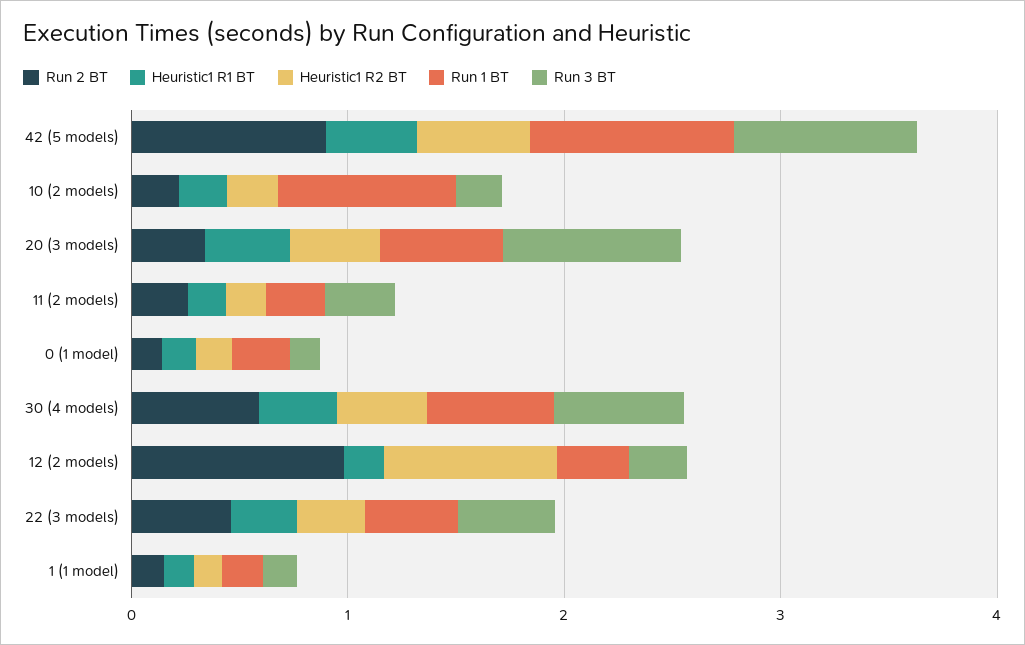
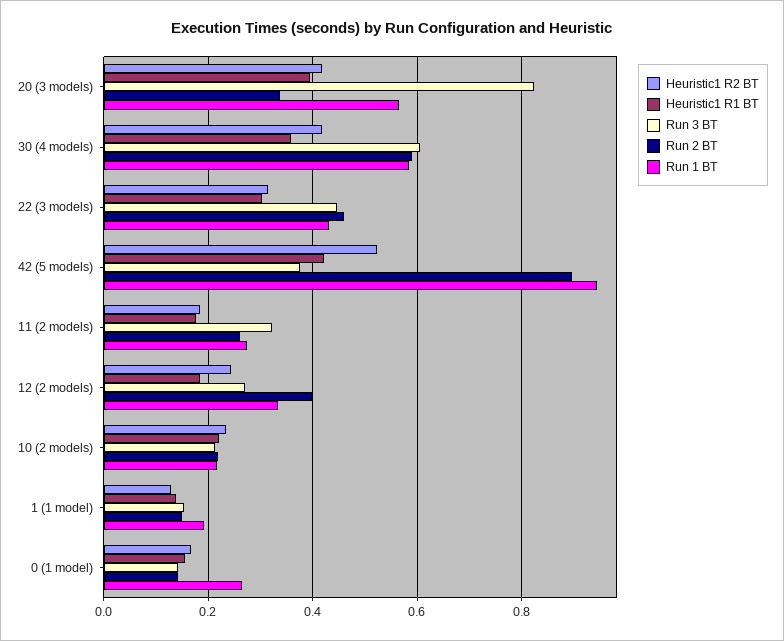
Run 3 BT, 42 (5 models): 0.8 -> 0.38
Run 1 BT, 10 (2 models): 0.8 -> 0.22
Run 2 BT, 12 (2 models): 1 -> 0.4
Heuristic1 R2 BT, 12 (2 models): 0.8 -> 0.24

